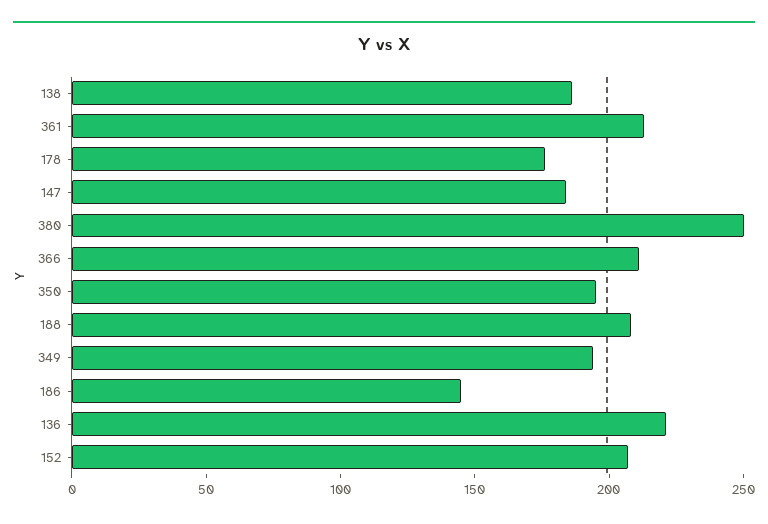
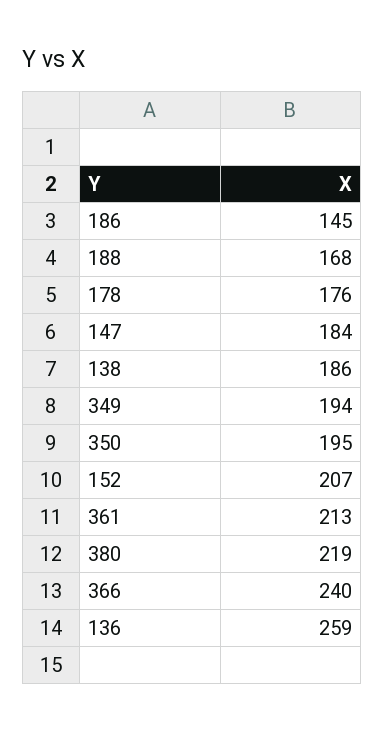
380: 250 -> 219
366: 210 -> 240
188: 210 -> 168
136: 220 -> 259

